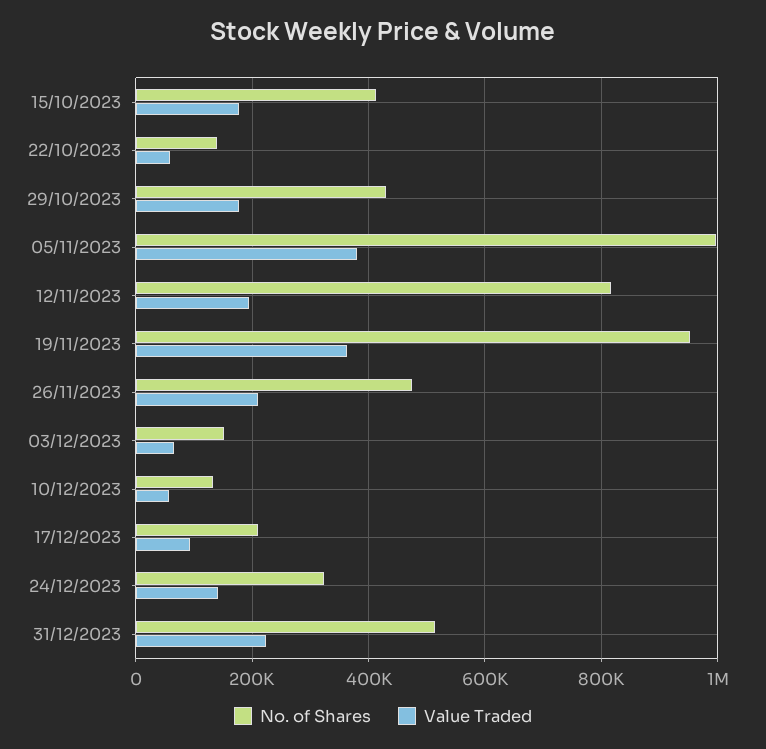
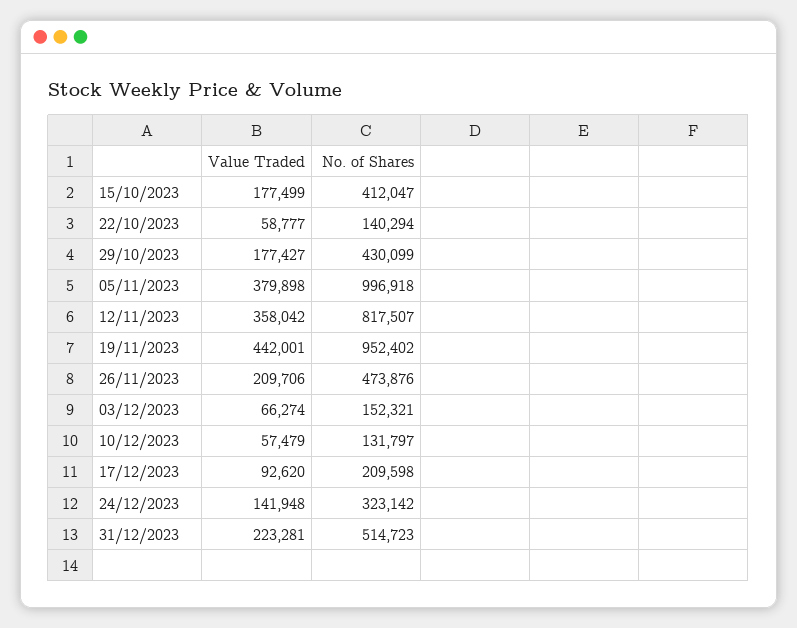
Value Traded, 12/11/2023: 200000 -> 358042
Value Traded, 19/11/2023: 360000 -> 442001

